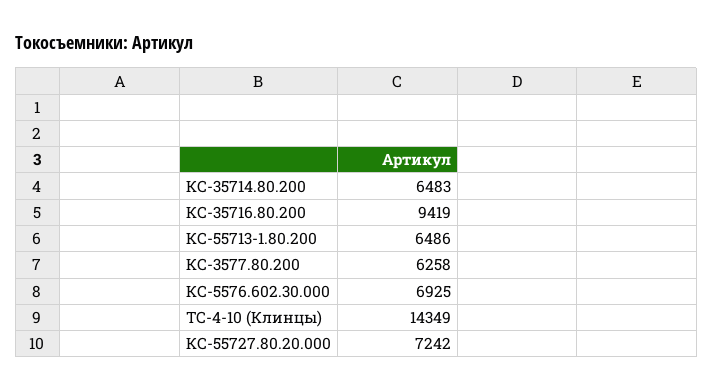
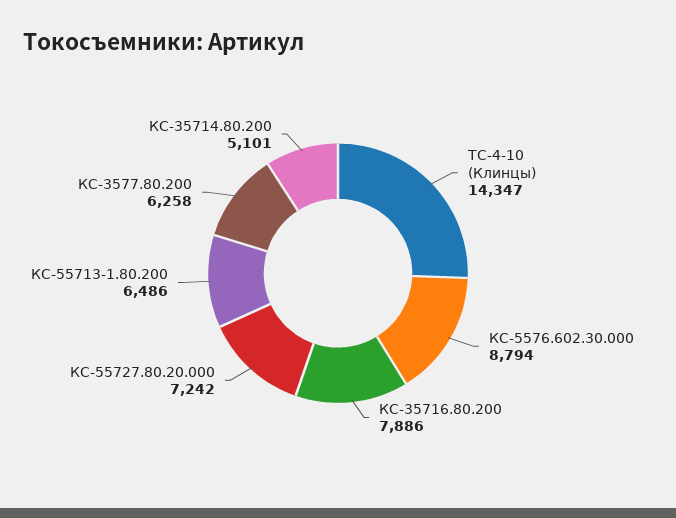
КС-35714.80.200: 6483 -> 5101
КС-35716.80.200: 9419 -> 7886
КС-5576.602.30.000: 6925 -> 8794
ТС-4-10 (Клинцы): 14349 -> 14347

